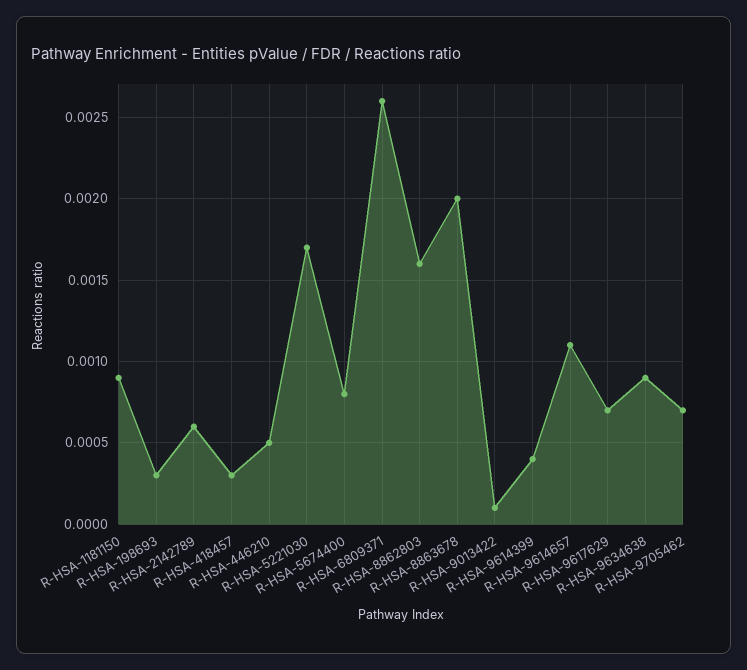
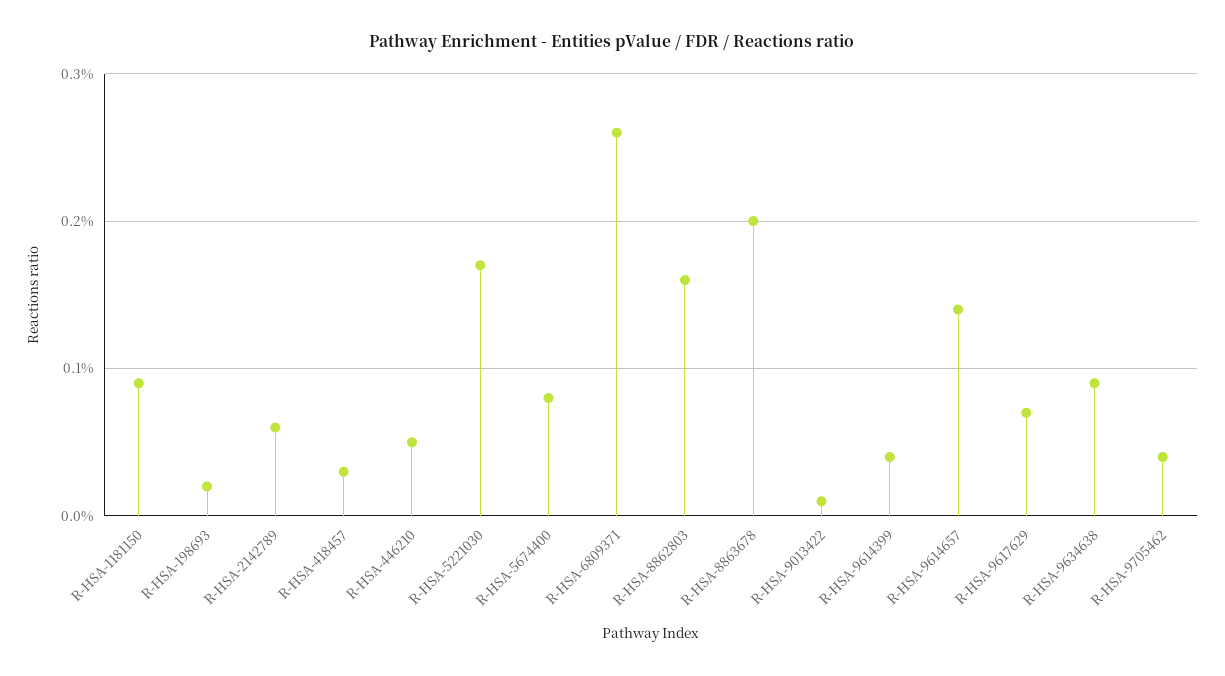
R-HSA-198693: 0.0003 -> 0.0002
R-HSA-9614657: 0.0011 -> 0.0014
R-HSA-9705462: 0.0007 -> 0.0004

